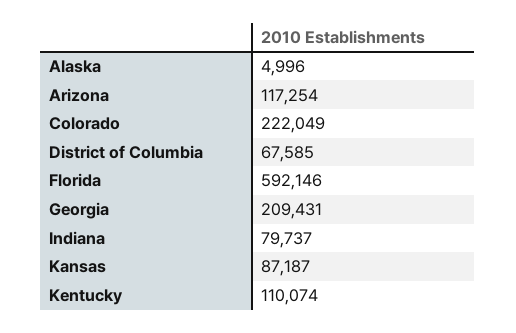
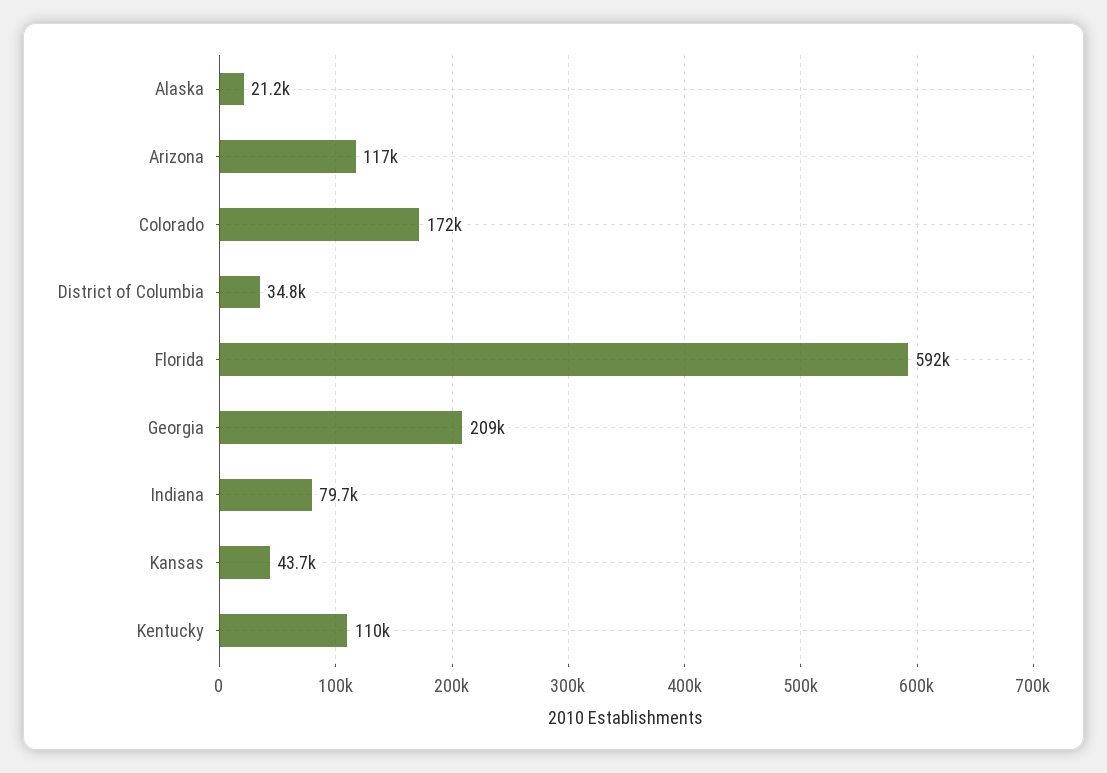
Alaska: 4996 -> 21200
Colorado: 222049 -> 172000
District of Columbia: 67585 -> 34800
Kansas: 87187 -> 43700

